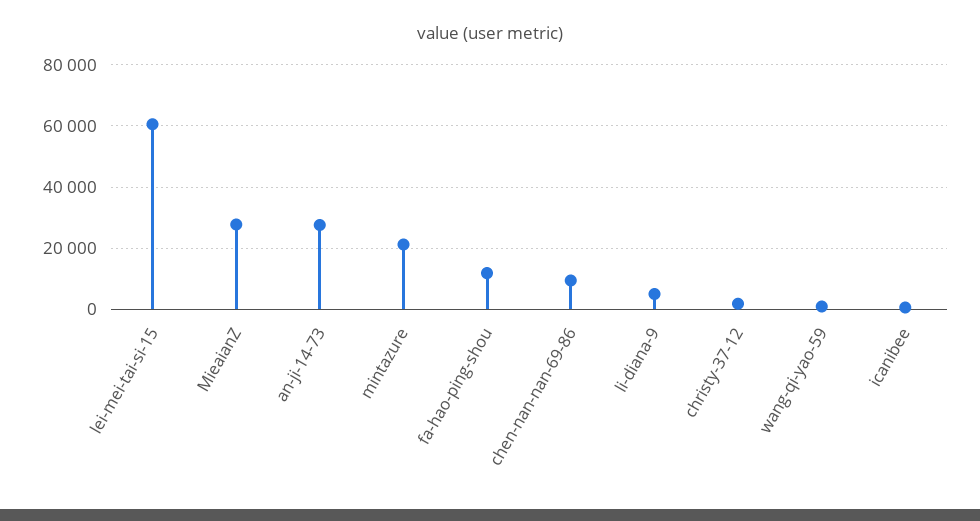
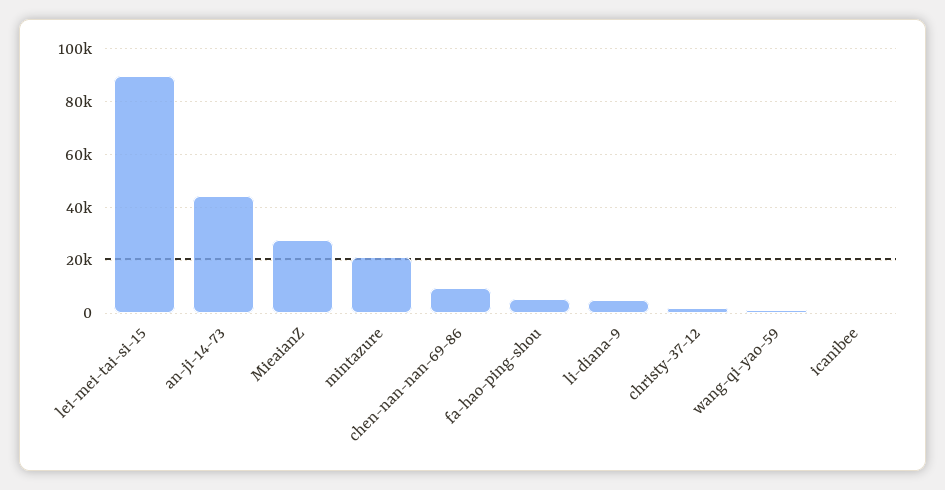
lei-mei-tai-si-15: 60000 -> 90000
an-ji-14-73: 28000 -> 45000
fa-hao-ping-shou: 12000 -> 5000

